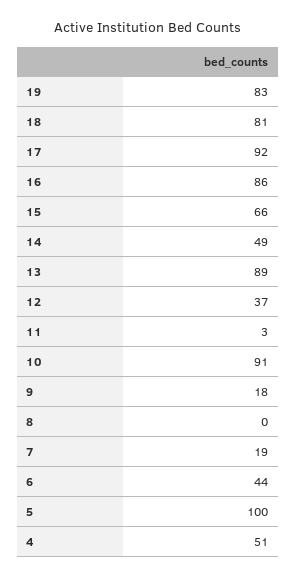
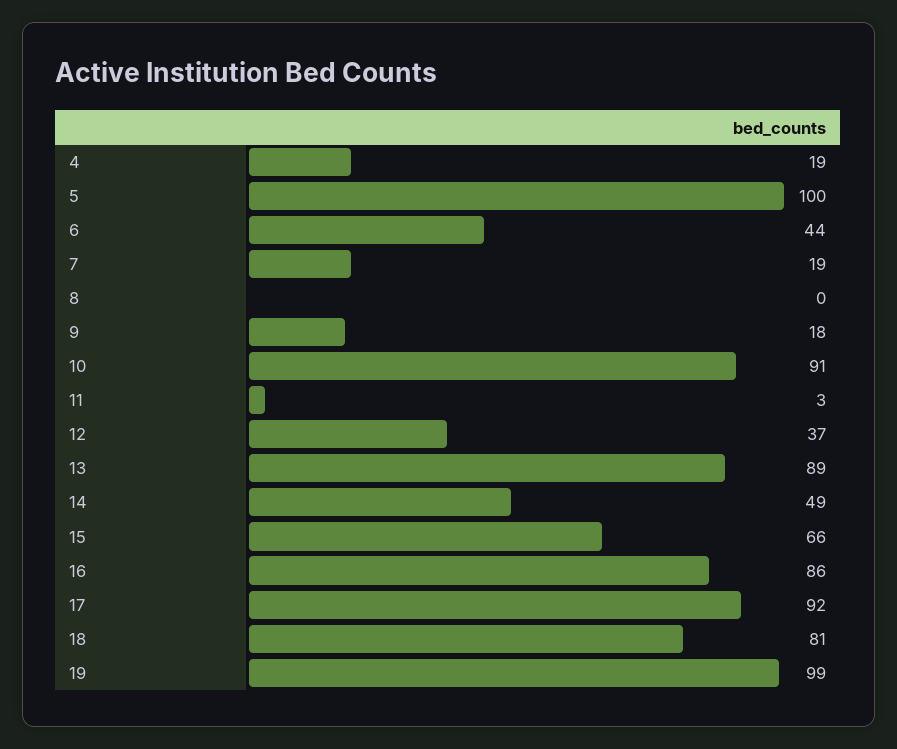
19: 83 -> 99
4: 51 -> 19

